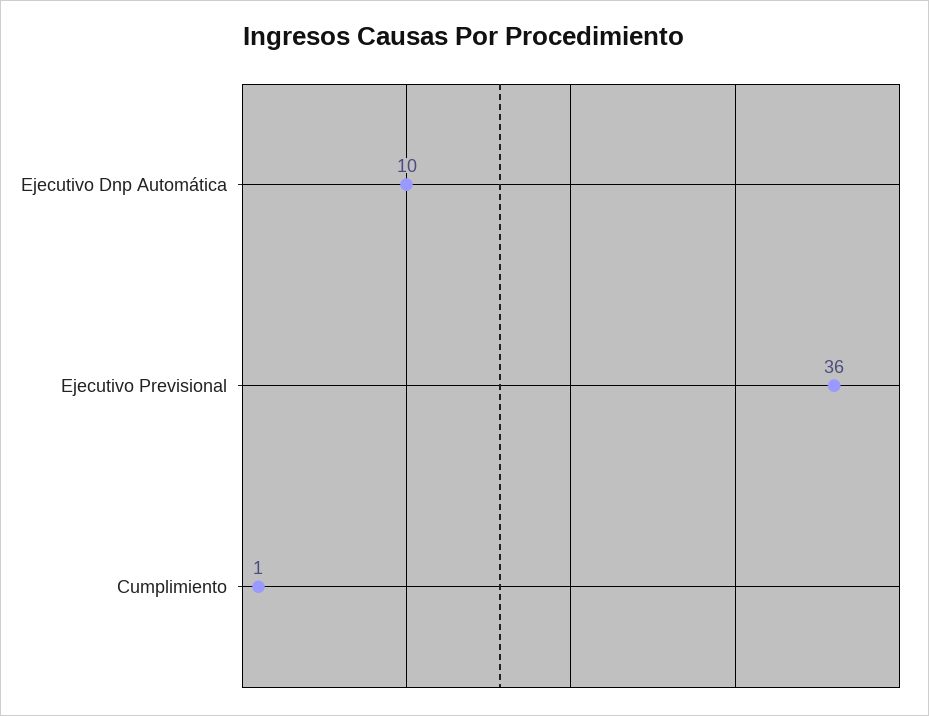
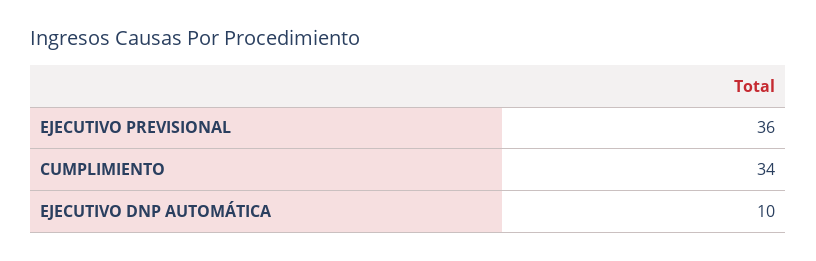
Cumplimiento: 1 -> 34

